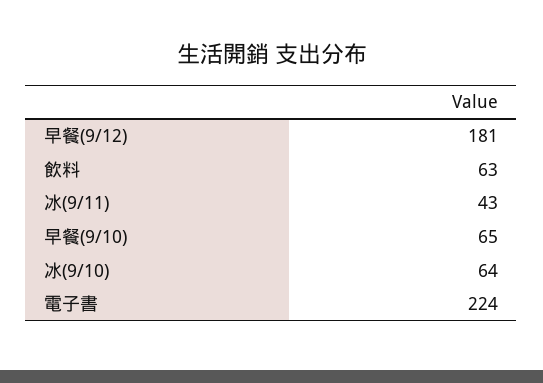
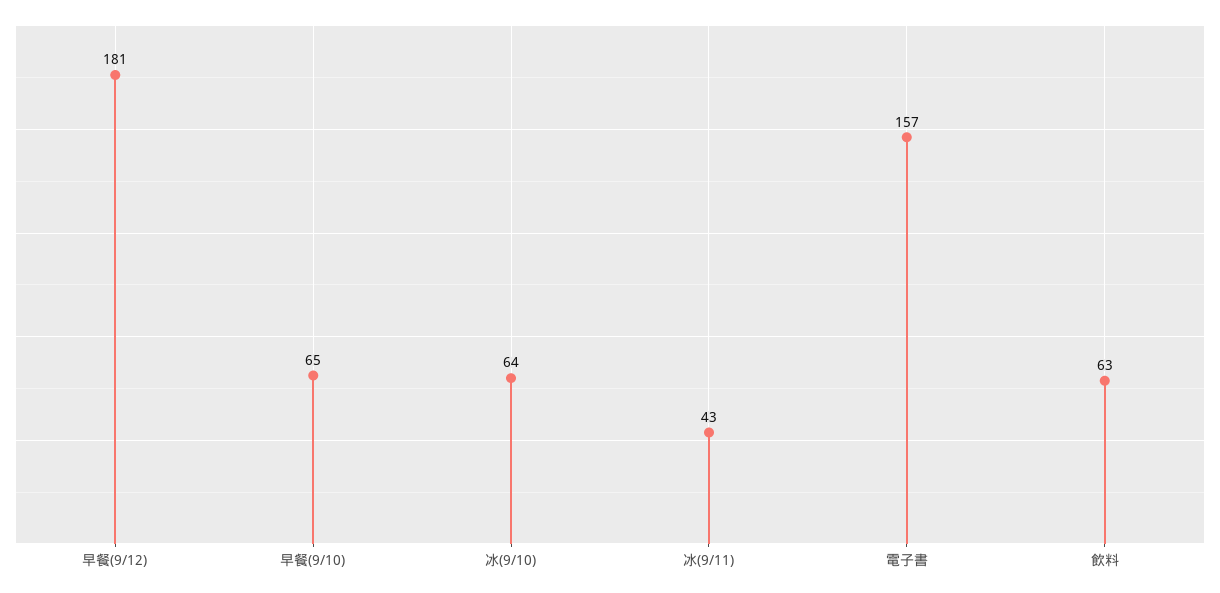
電子書: 224 -> 157

